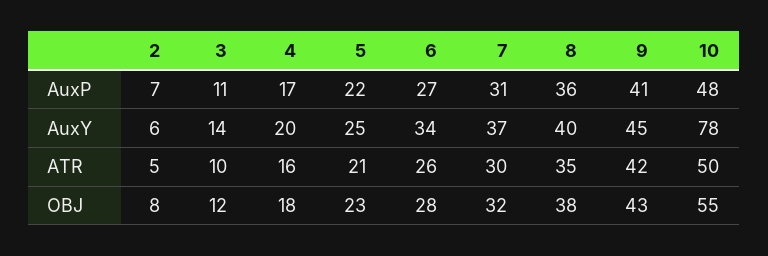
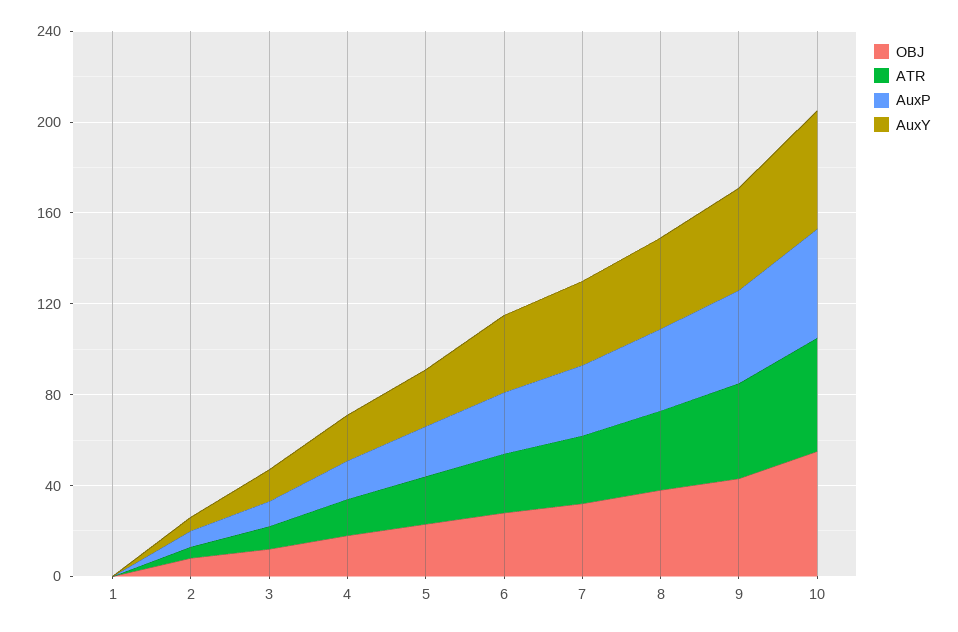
AuxY, 10: 78 -> 50
OBJ, 1: none -> 0
ATR, 1: none -> 0
AuxP, 1: none -> 0
AuxY, 1: none -> 0

